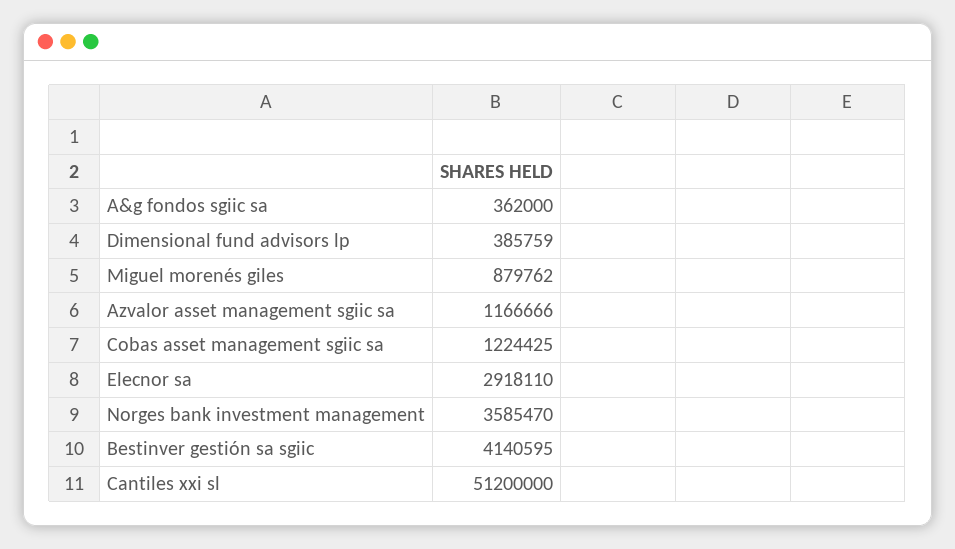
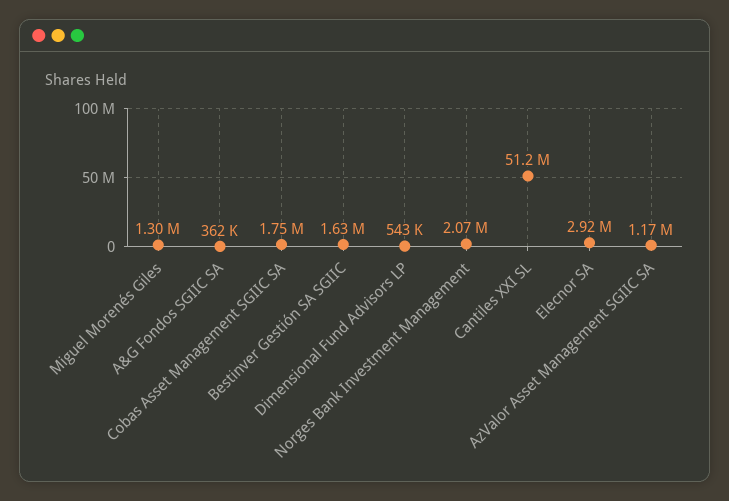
Dimensional fund advisors lp: 385759 -> 543000
Miguel morenés giles: 879762 -> 1300000
Cobas asset management sgiic sa: 1224425 -> 1750000
Norges bank investment management: 3585470 -> 2070000
Bestinver gestión sa sgiic: 4140595 -> 1630000

